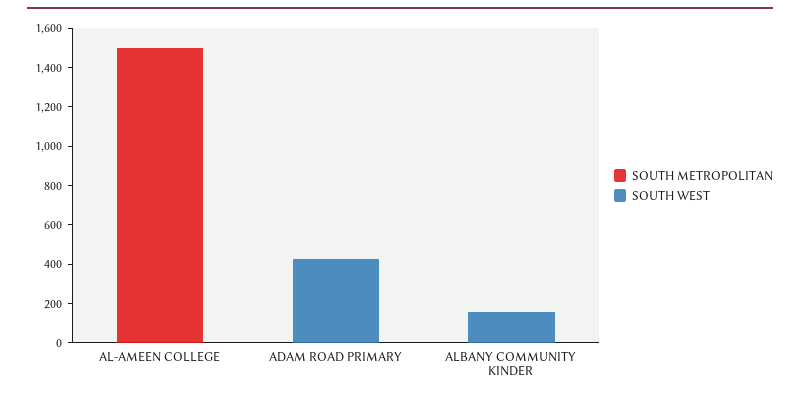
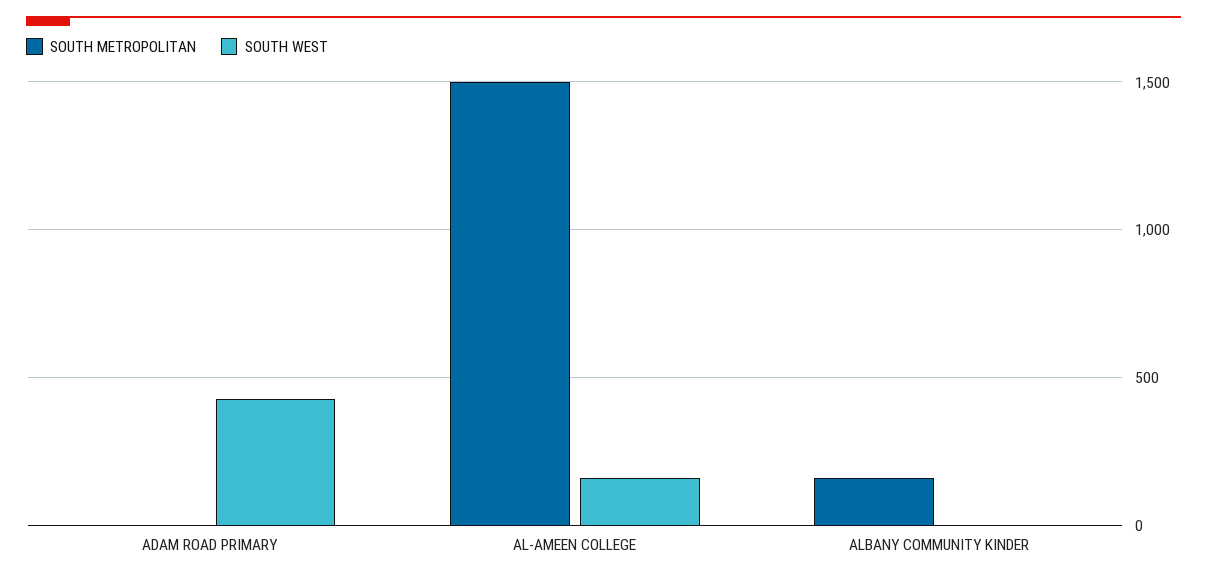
SOUTH WEST, AL-AMEEN COLLEGE: 0 -> 150
SOUTH METROPOLITAN, ALBANY COMMUNITY KINDER: 0 -> 150
SOUTH WEST, ALBANY COMMUNITY KINDER: 150 -> 0

